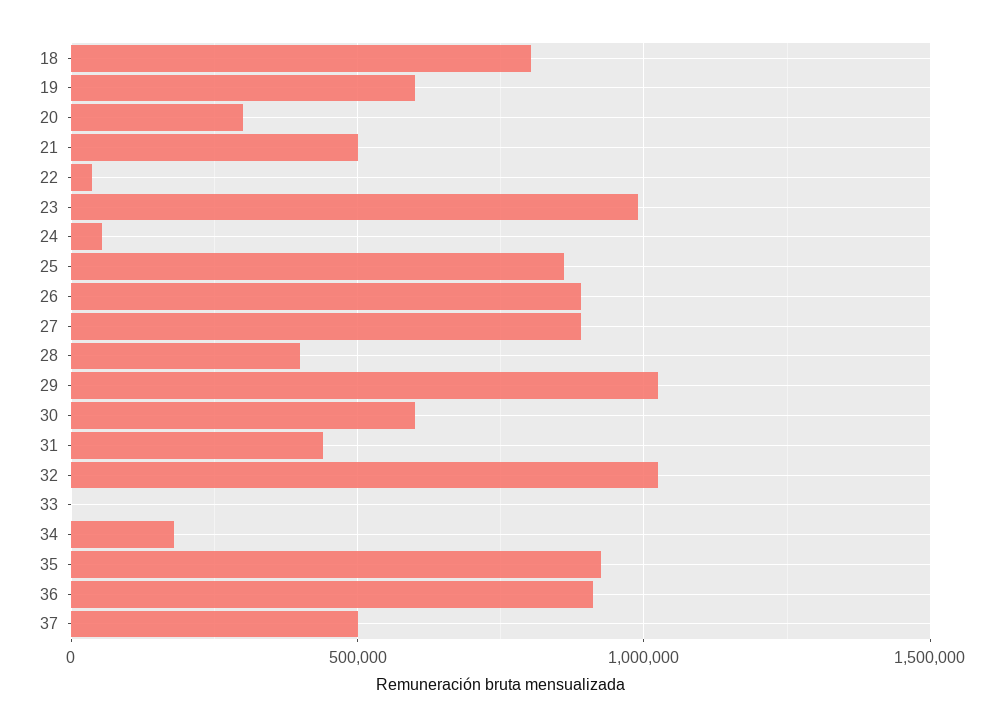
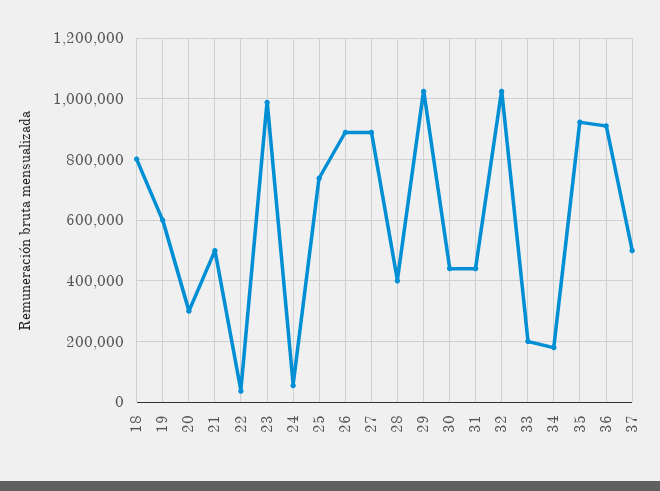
25: 850000 -> 740000
30: 600000 -> 440000
33: 0 -> 200000

